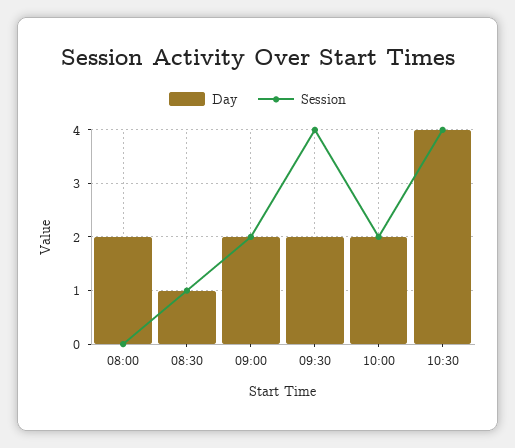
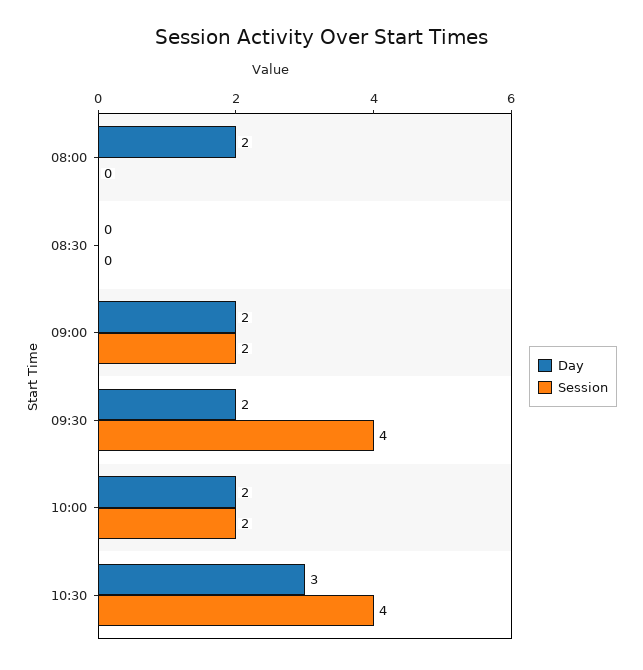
Day, 08:30: 1 -> 0
Session, 08:30: 1 -> 0
Day, 10:30: 4 -> 3

